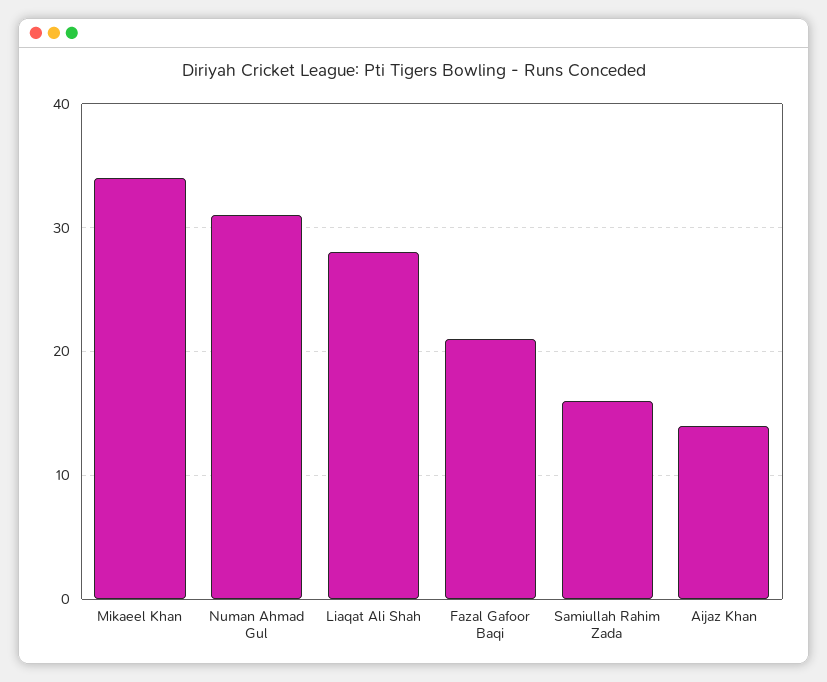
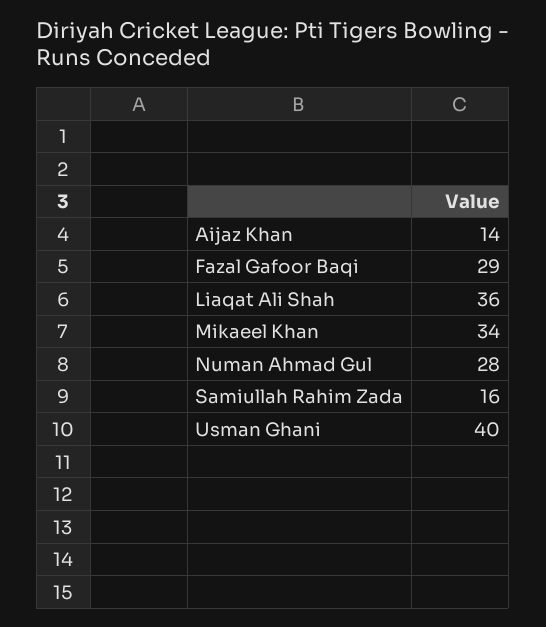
Numan Ahmad Gul: 31 -> 28
Liaqat Ali Shah: 28 -> 36
Fazal Gafoor Baqi: 21 -> 29
Usman Ghani: none -> 40

